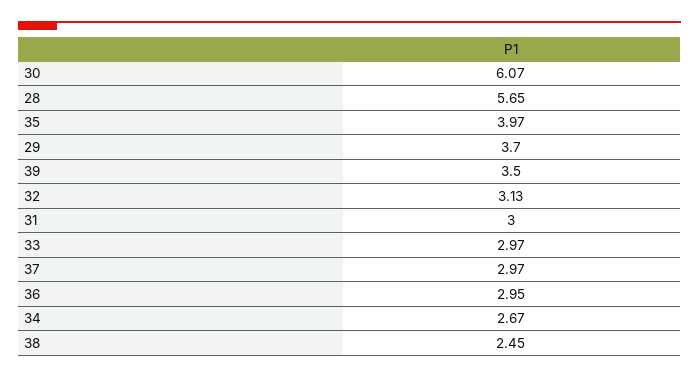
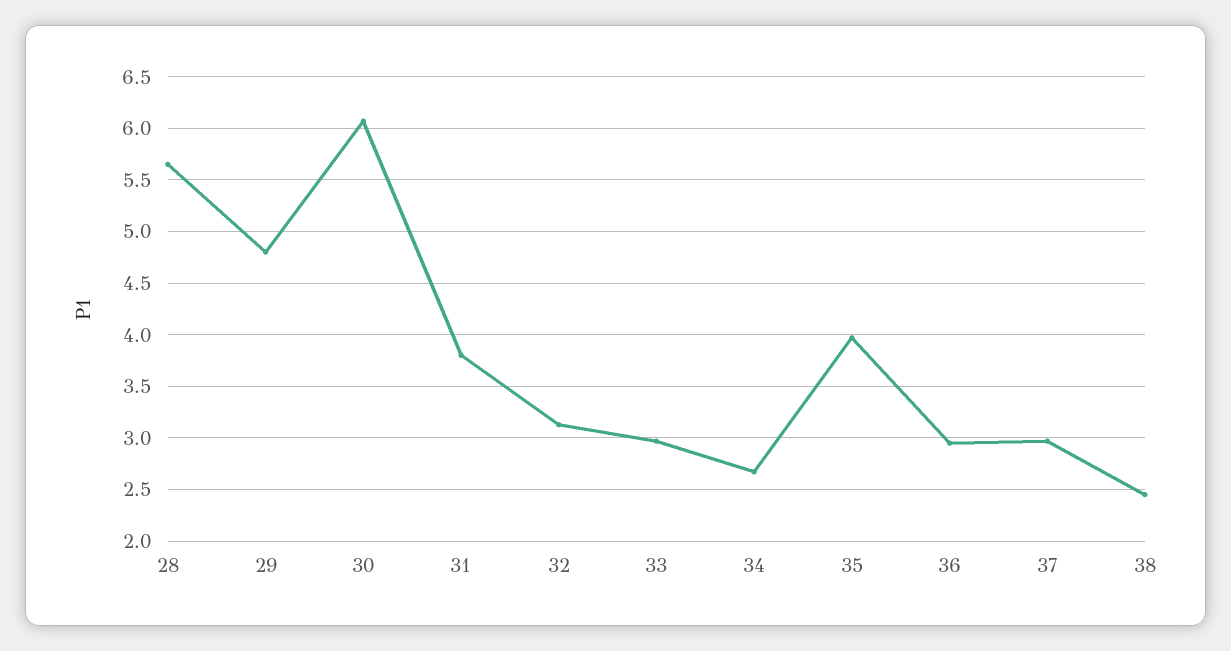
29: 3.7 -> 4.8
39: 3.5 -> none
31: 3 -> 3.8

